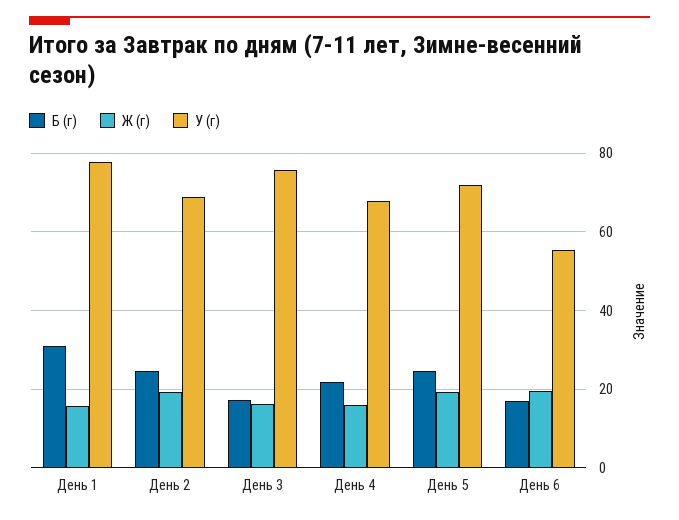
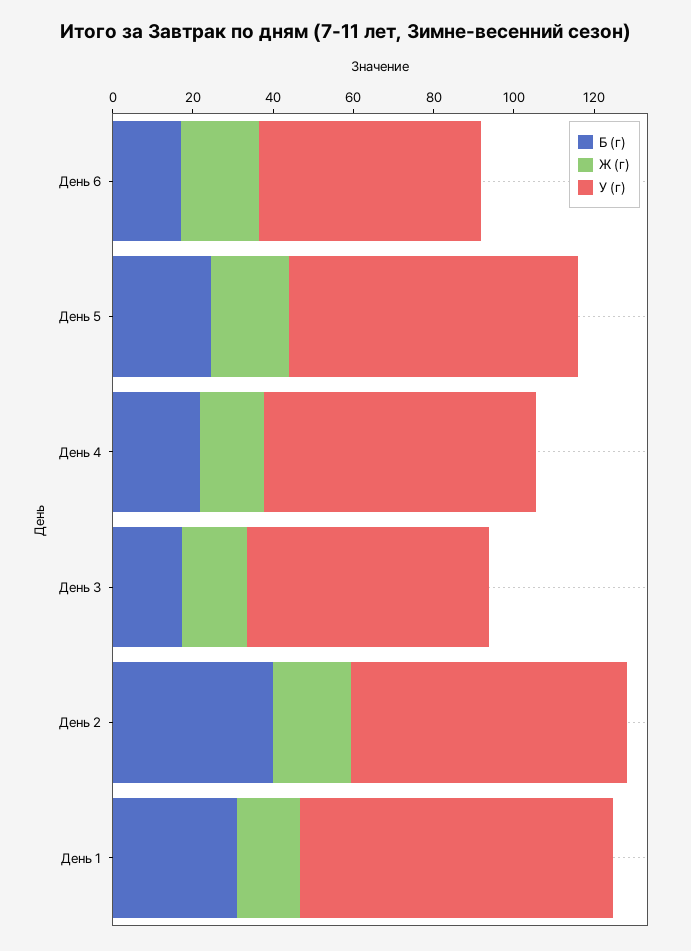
Б (г), День 2: 24 -> 40
У (г), День 3: 76 -> 60

